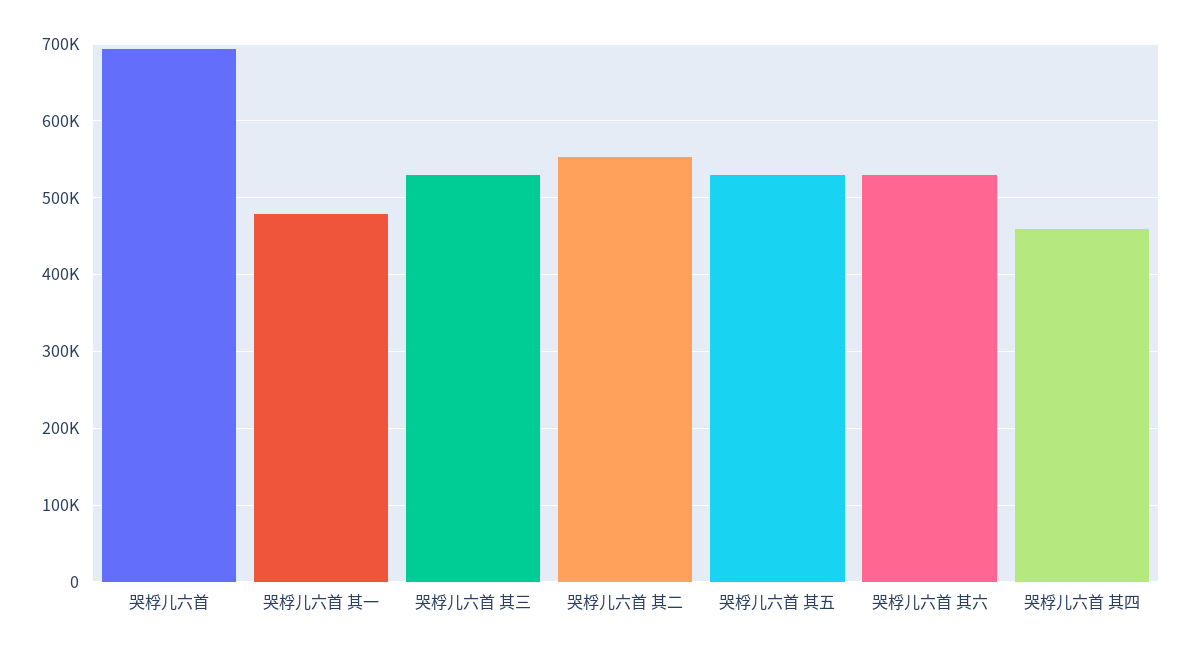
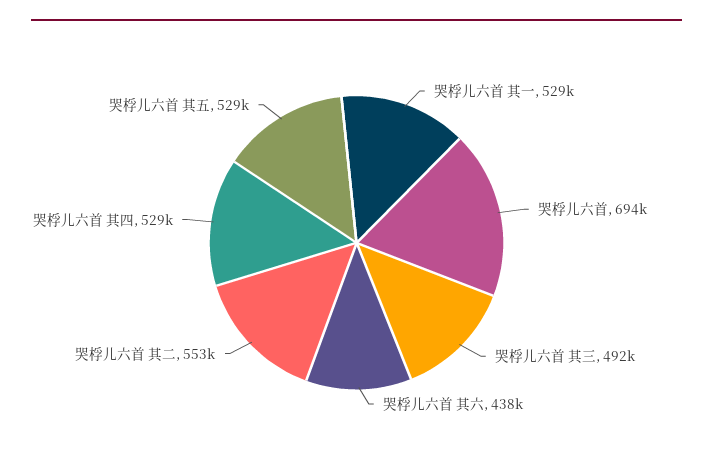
哭桴儿六首 其一: 480000 -> 529000
哭桴儿六首 其三: 530000 -> 492000
哭桴儿六首 其六: 530000 -> 438000
哭桴儿六首 其四: 460000 -> 529000

